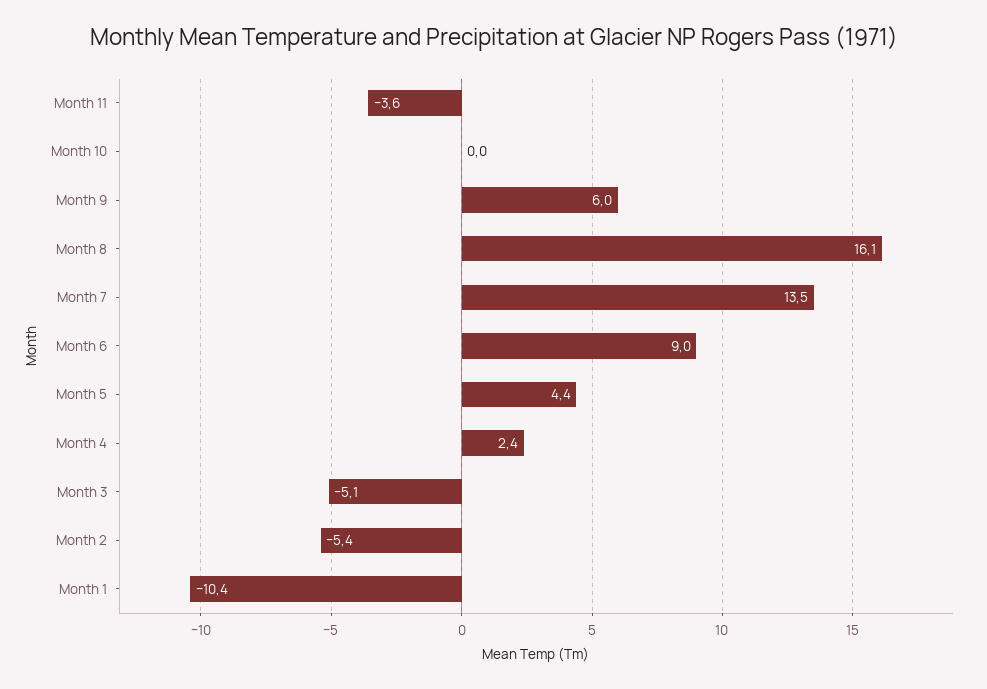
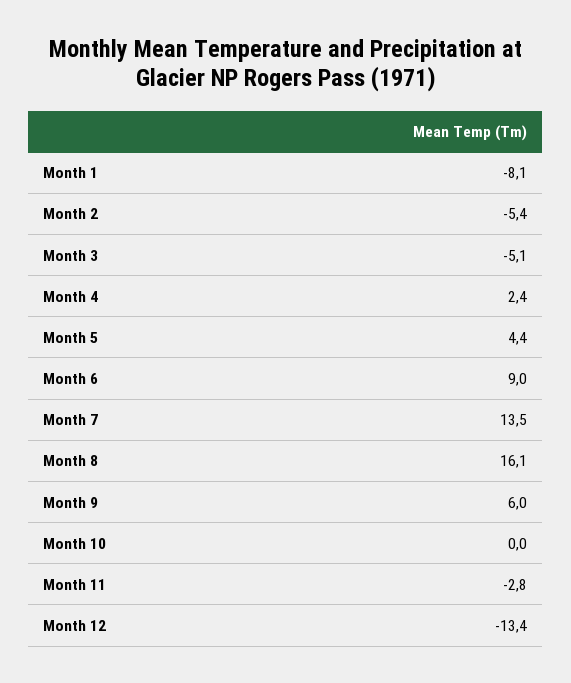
Month 11: -3.6 -> -2.8
Month 1: -10.4 -> -8.1
Month 12: none -> -13.4

